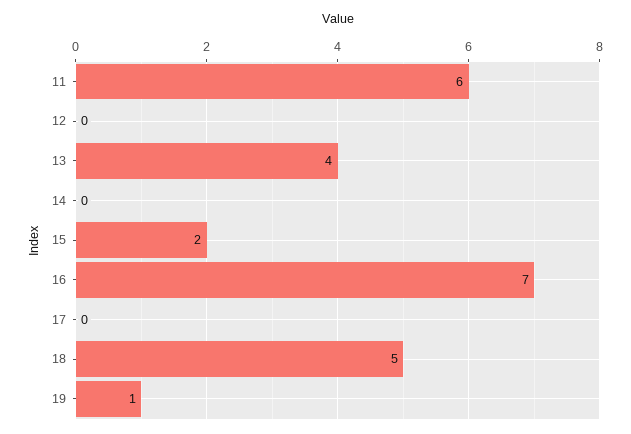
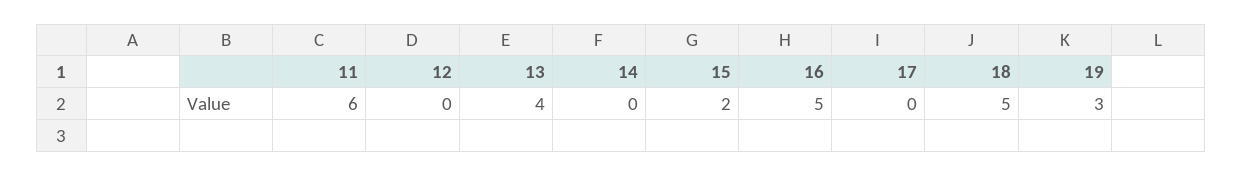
16: 7 -> 5
19: 1 -> 3

